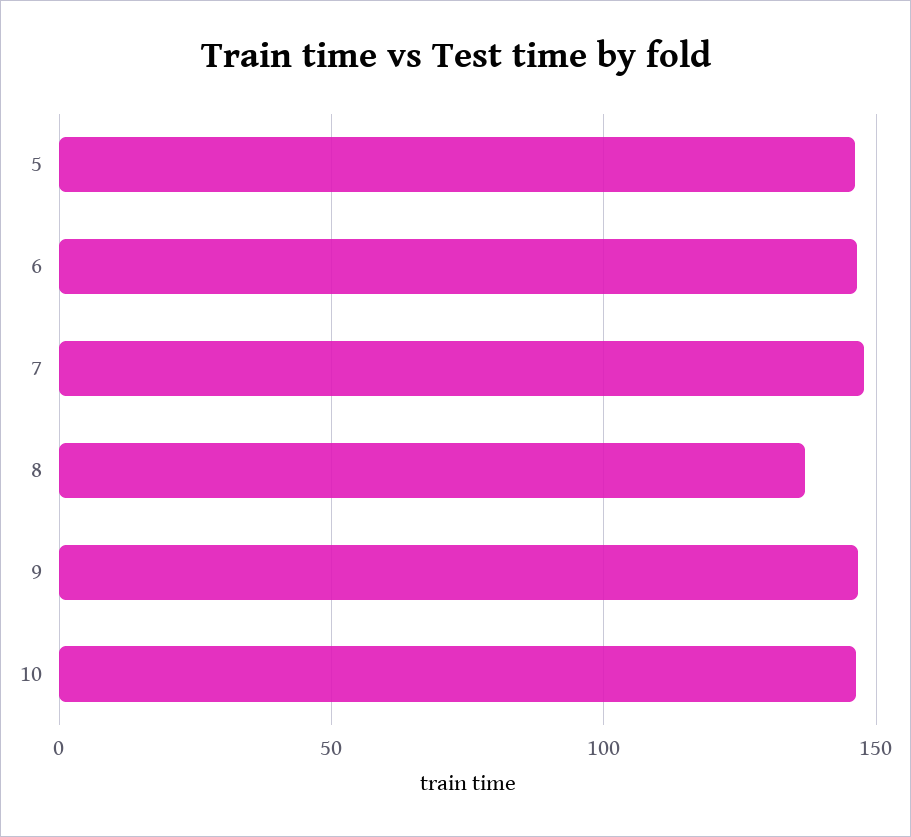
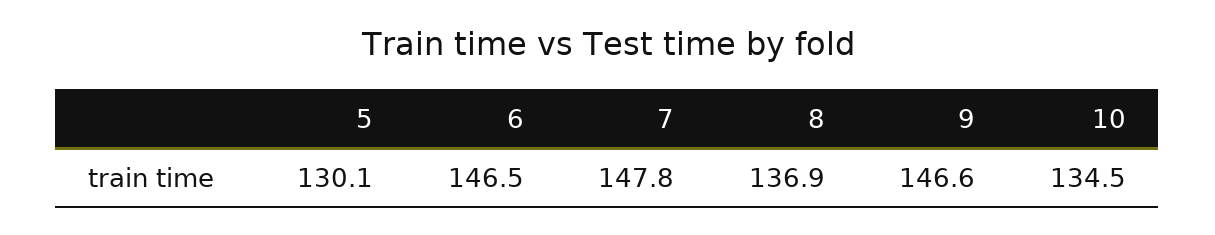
5: 145 -> 130.1
10: 145 -> 134.5

